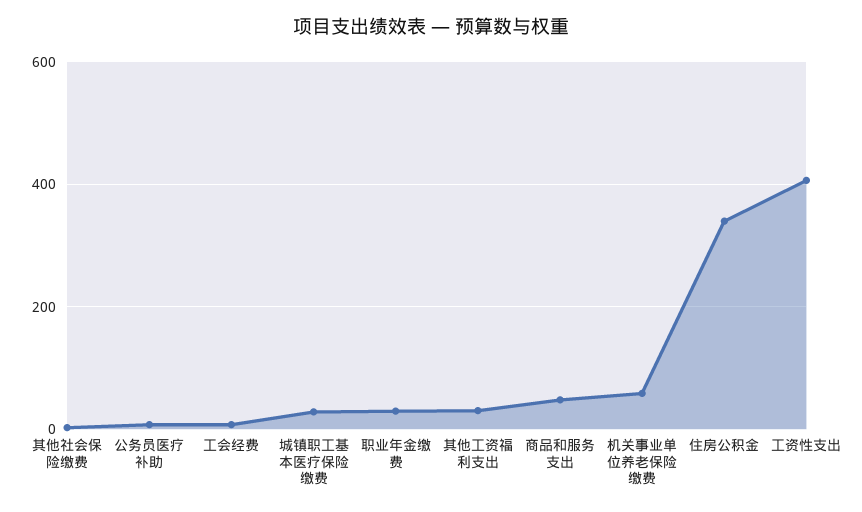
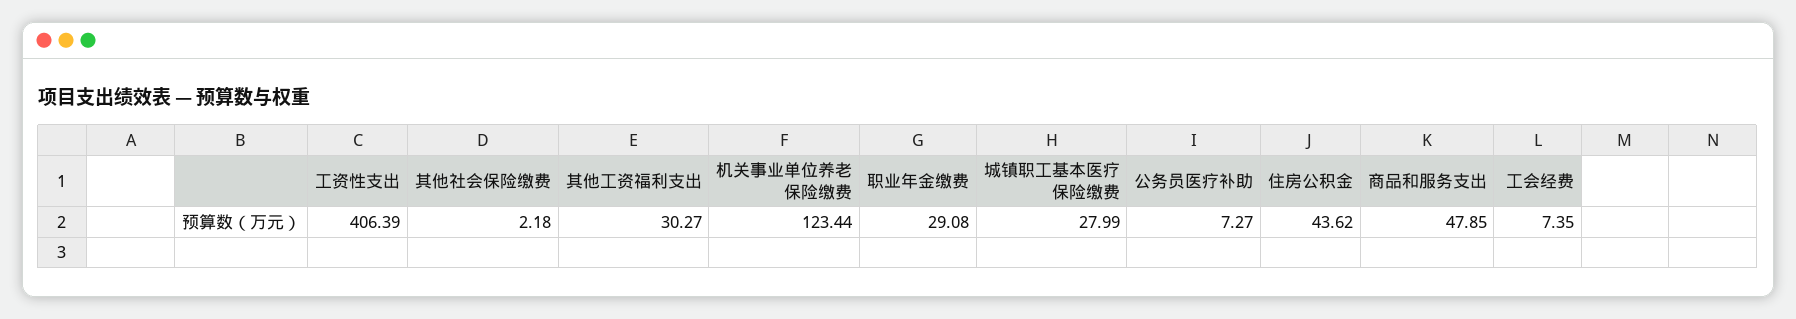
机关事业单位养老保险缴费: 60 -> 123.44
住房公积金: 340 -> 43.62

